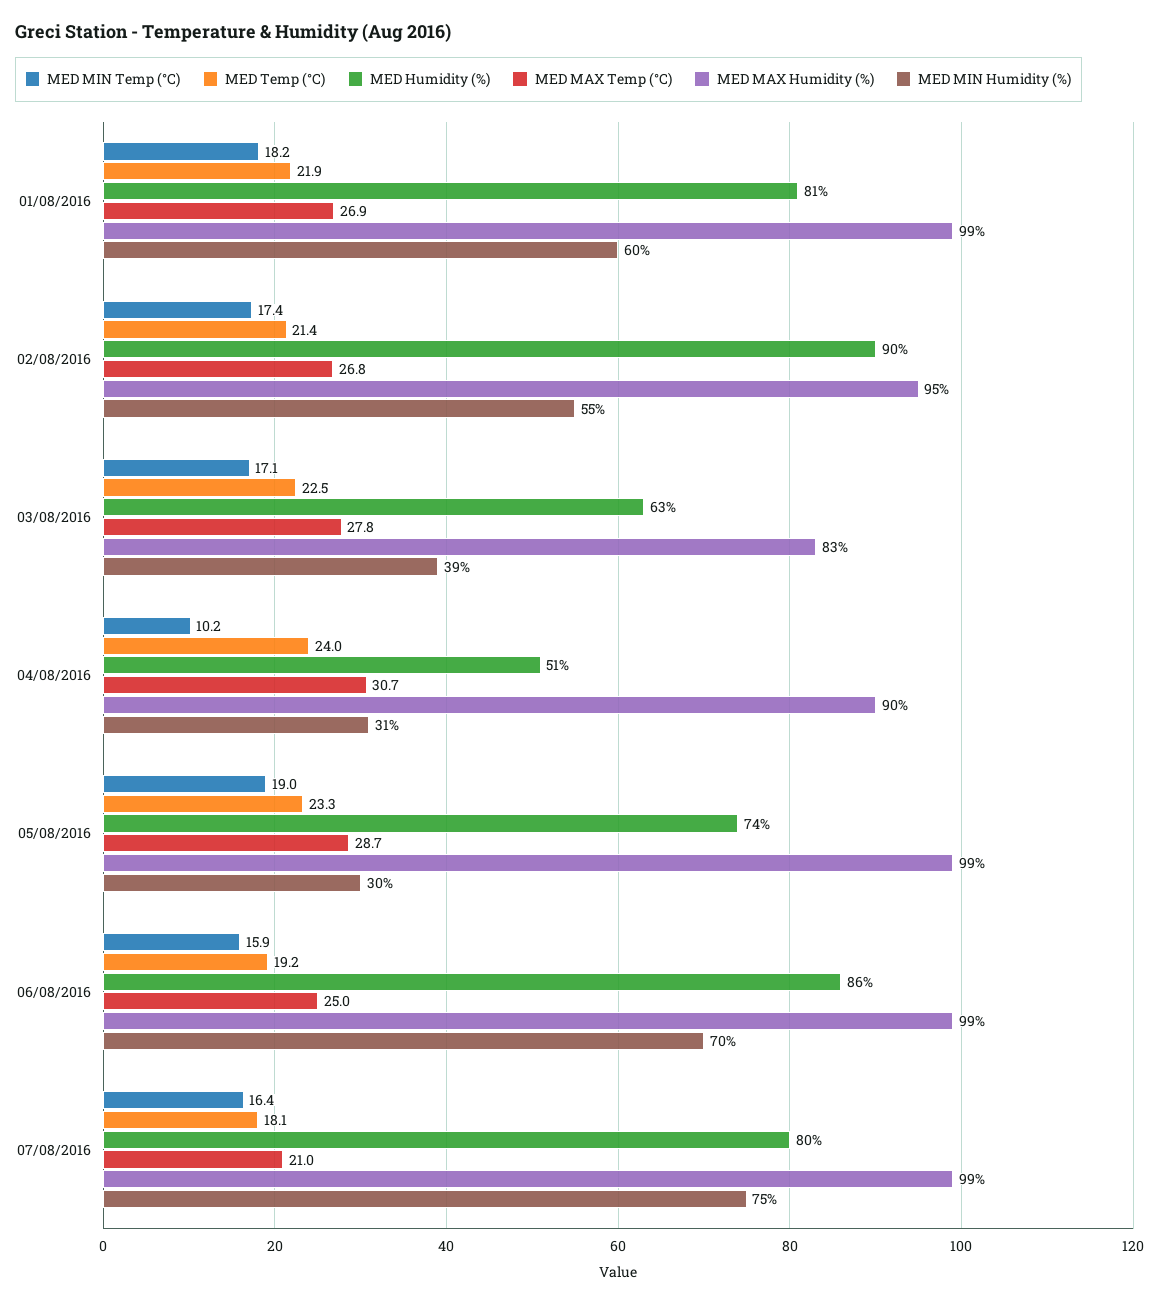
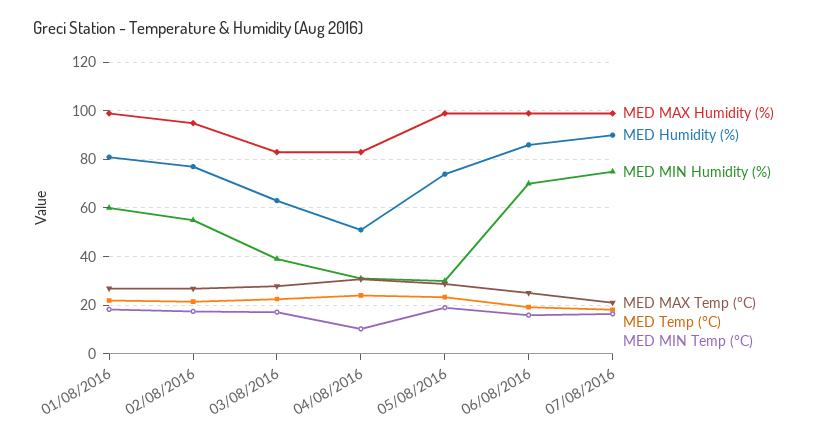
MED Humidity (%), 02/08/2016: 90 -> 77.5
MED MAX Humidity (%), 04/08/2016: 90 -> 82.5
MED Humidity (%), 07/08/2016: 80 -> 90

